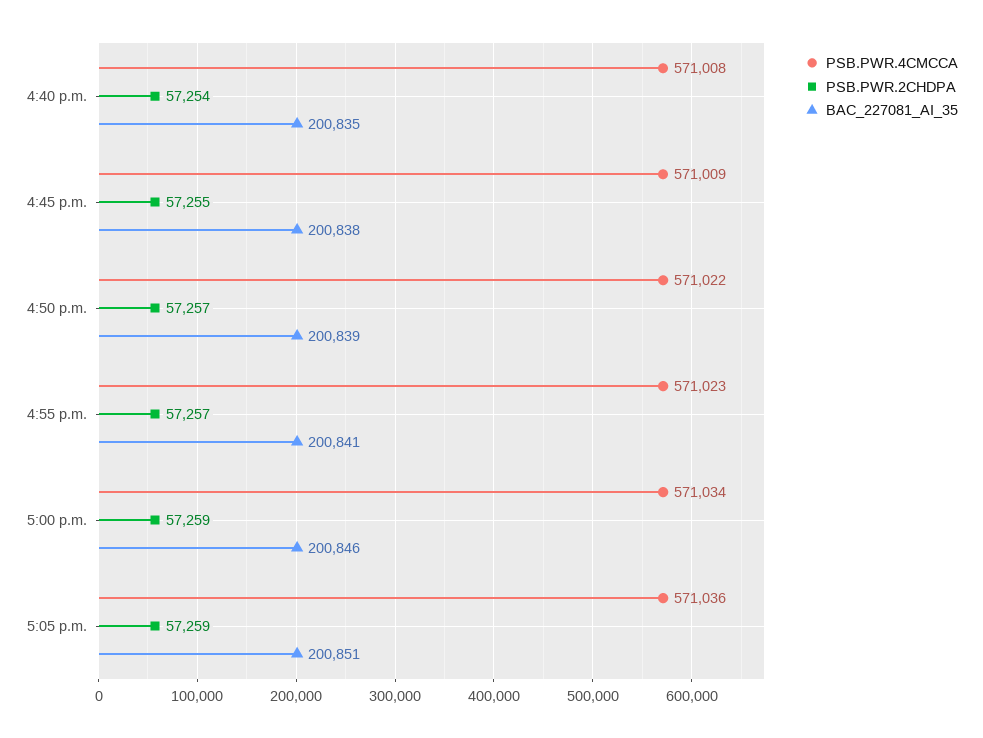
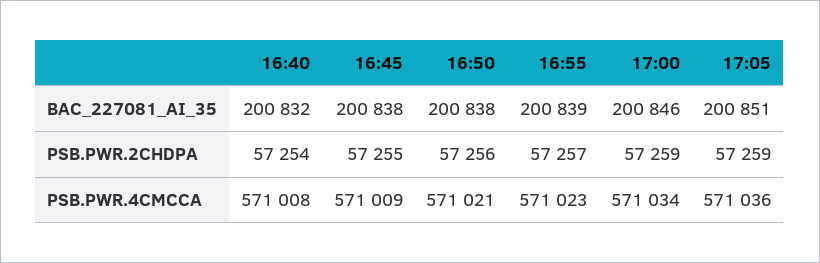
BAC_227081_AI_35, 4:40 p.m.: 200835 -> 200832
PSB.PWR.4CMCCA, 4:50 p.m.: 571022 -> 571021
PSB.PWR.2CHDPA, 4:50 p.m.: 57257 -> 57256
BAC_227081_AI_35, 4:50 p.m.: 200839 -> 200838
BAC_227081_AI_35, 4:55 p.m.: 200841 -> 200839

